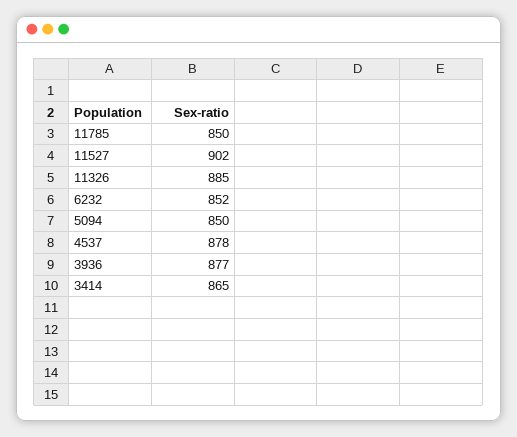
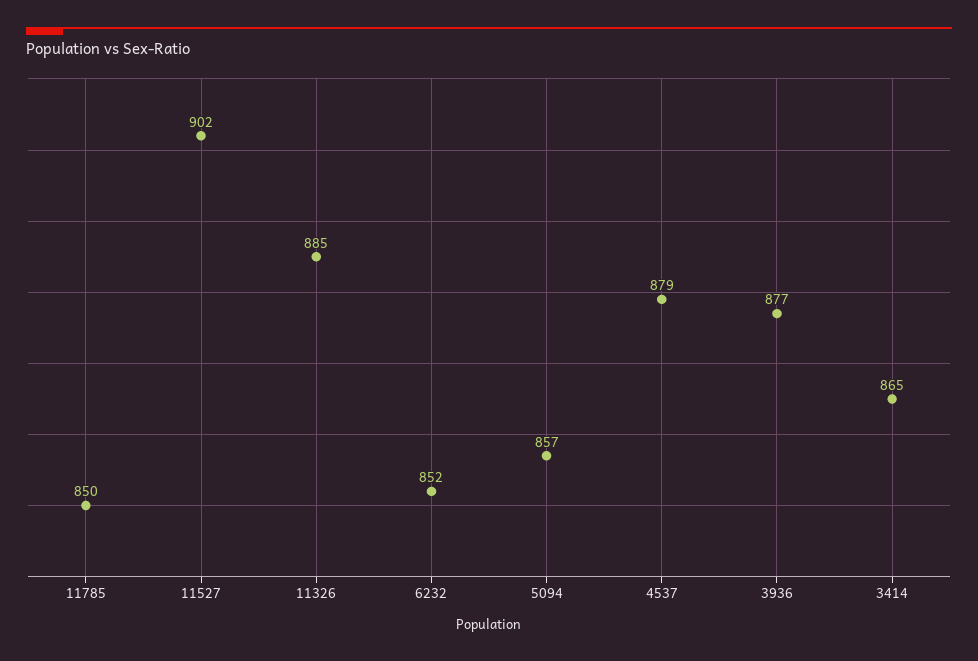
5094: 850 -> 857
4537: 878 -> 879

